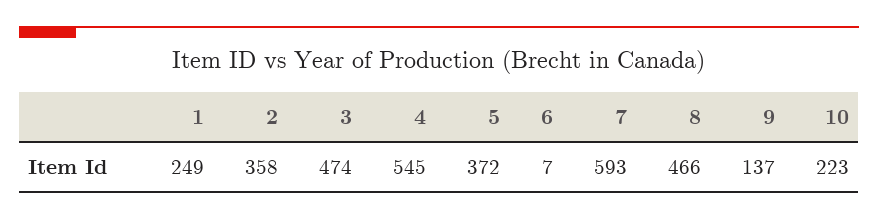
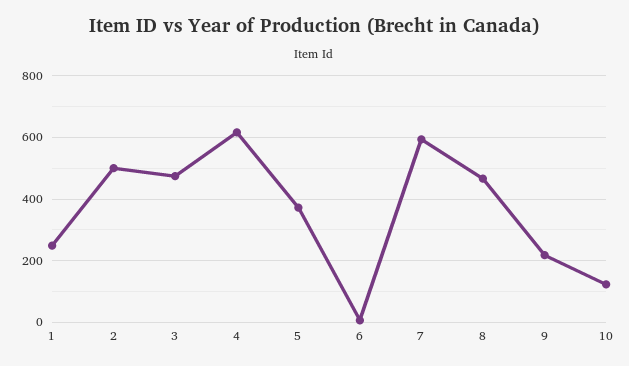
2: 358 -> 500
4: 545 -> 620
9: 137 -> 220
10: 223 -> 120

